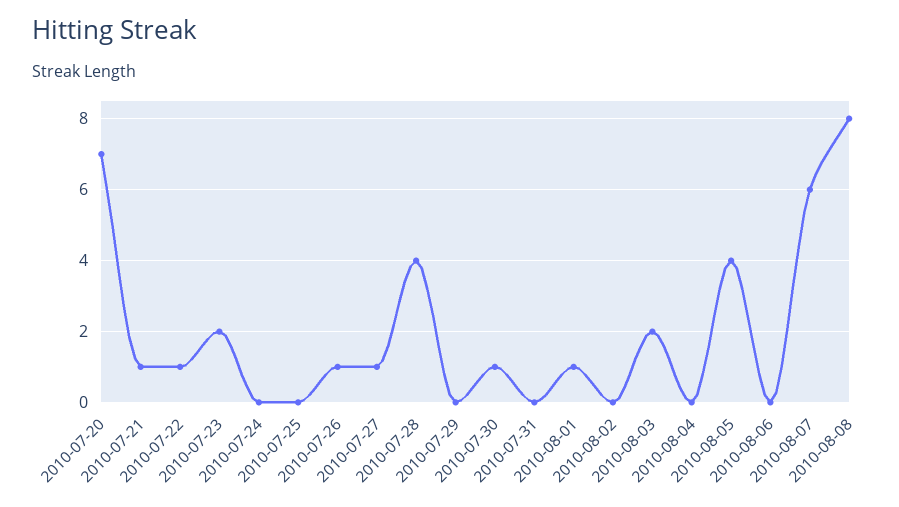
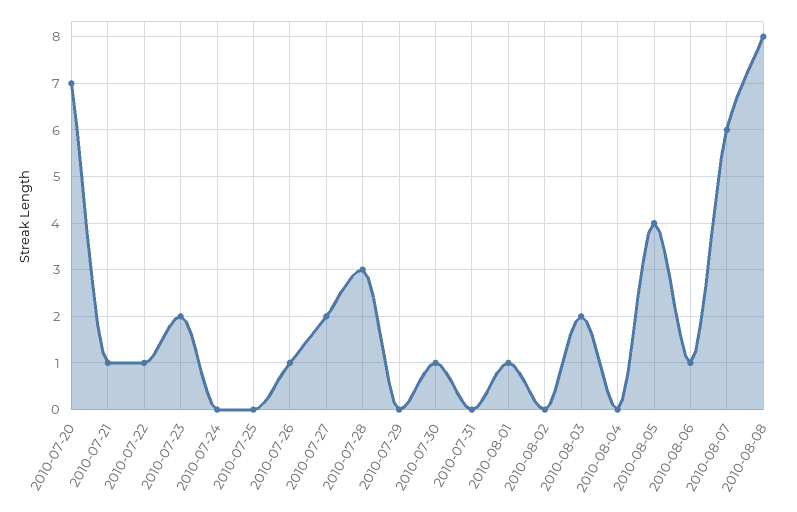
2010-07-27: 1 -> 2
2010-07-28: 4 -> 3
2010-08-06: 0 -> 1

